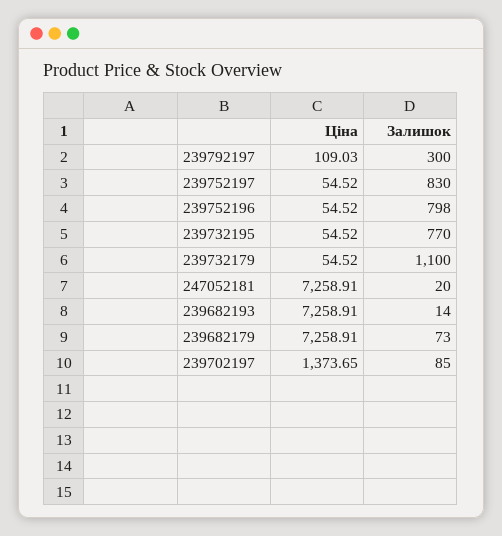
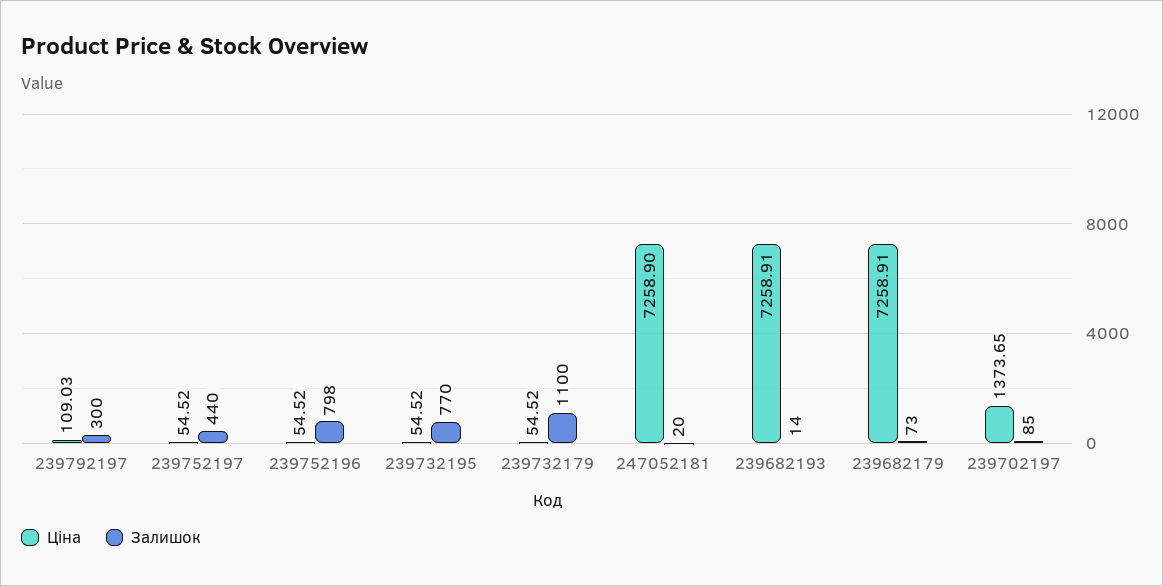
Залишок, 239752197: 830 -> 440
Ціна, 247052181: 7258.91 -> 7258.9

